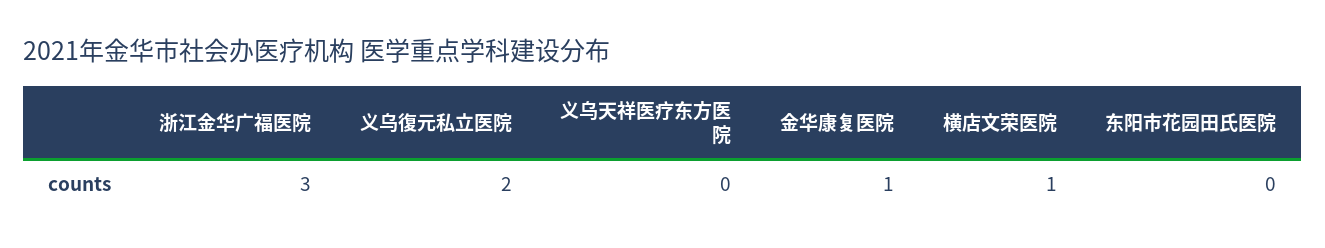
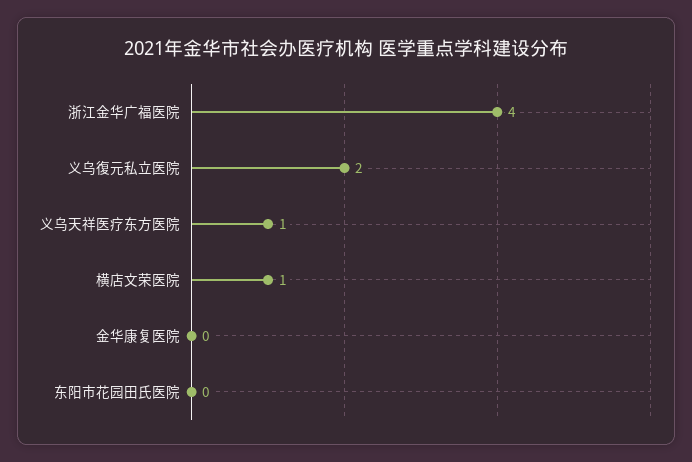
浙江金华广福医院: 3 -> 4
义乌天祥医疗东方医院: 0 -> 1
金华康复医院: 1 -> 0

